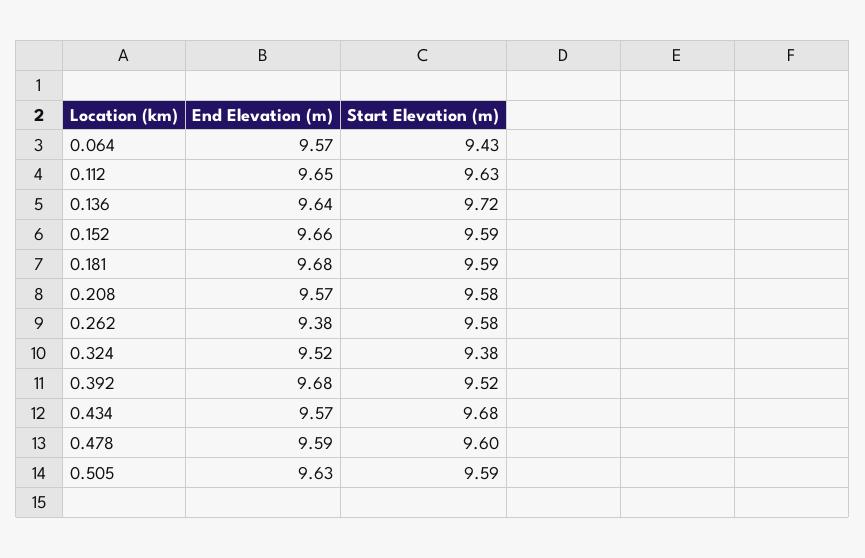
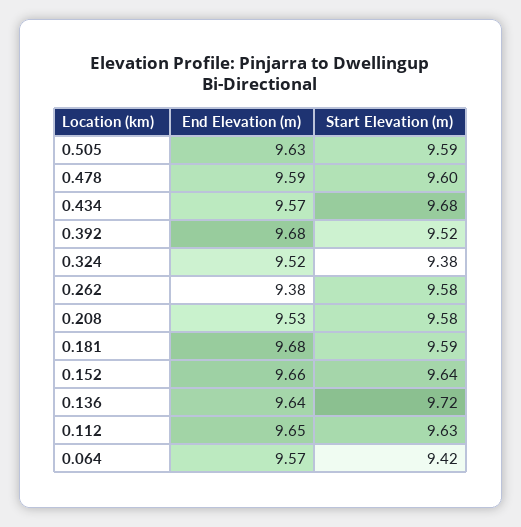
Start Elevation (m), 0.064: 9.43 -> 9.42
Start Elevation (m), 0.152: 9.59 -> 9.64
End Elevation (m), 0.208: 9.57 -> 9.53

